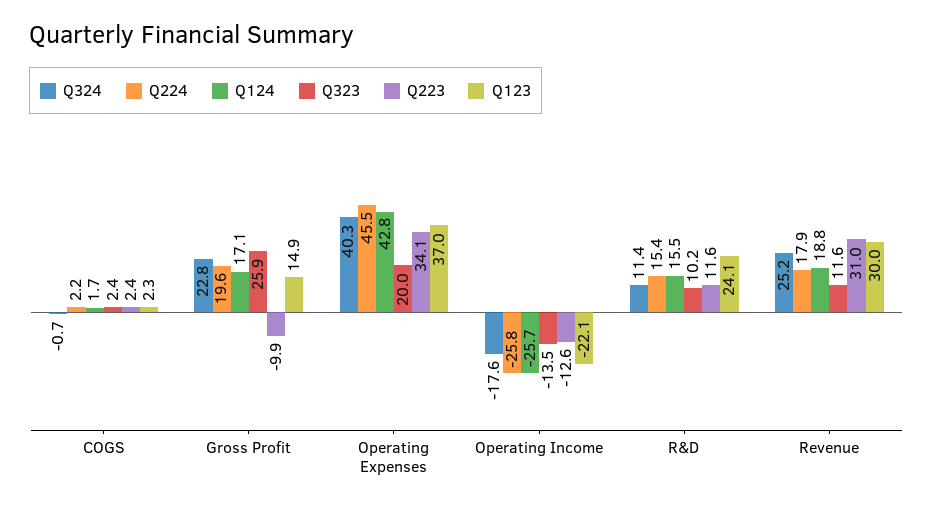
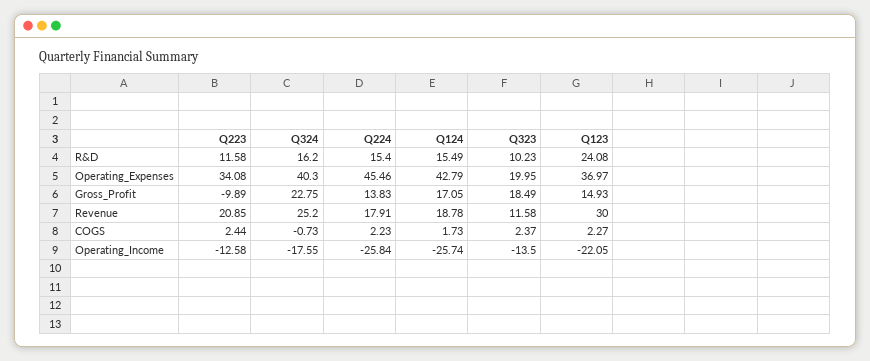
Q224, Gross Profit: 19.6 -> 13.83
Q323, Gross Profit: 25.9 -> 18.49
Q324, R&D: 11.4 -> 16.2
Q223, Revenue: 31 -> 20.85

